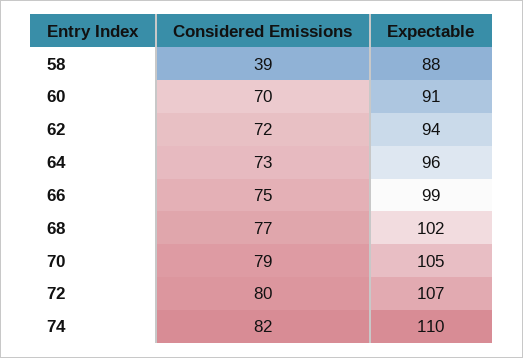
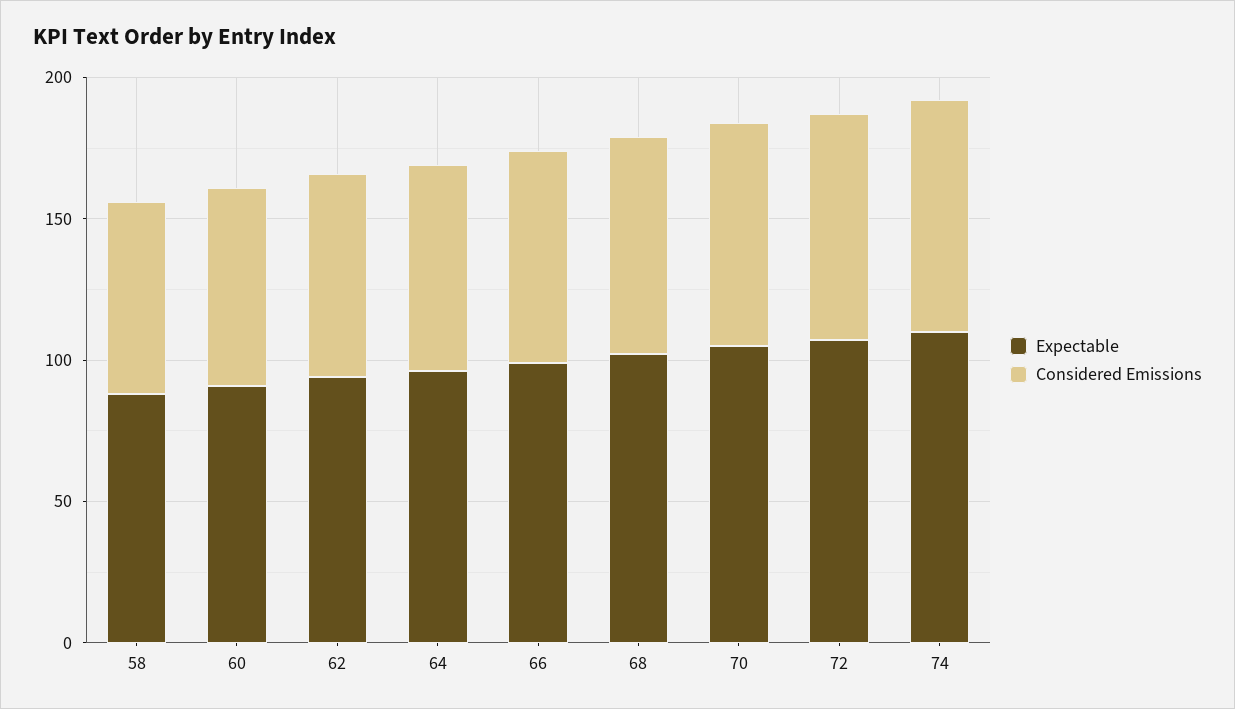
Considered Emissions, 58: 39 -> 70

